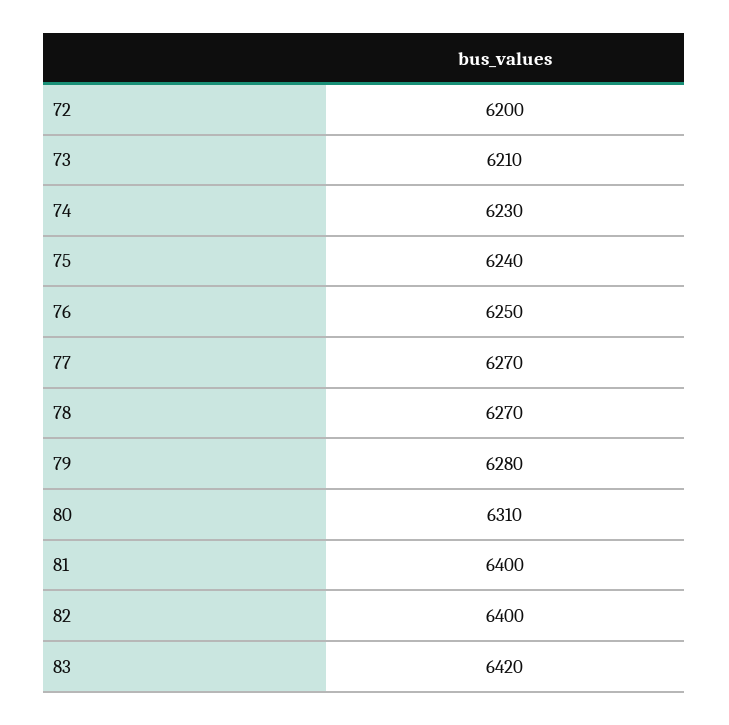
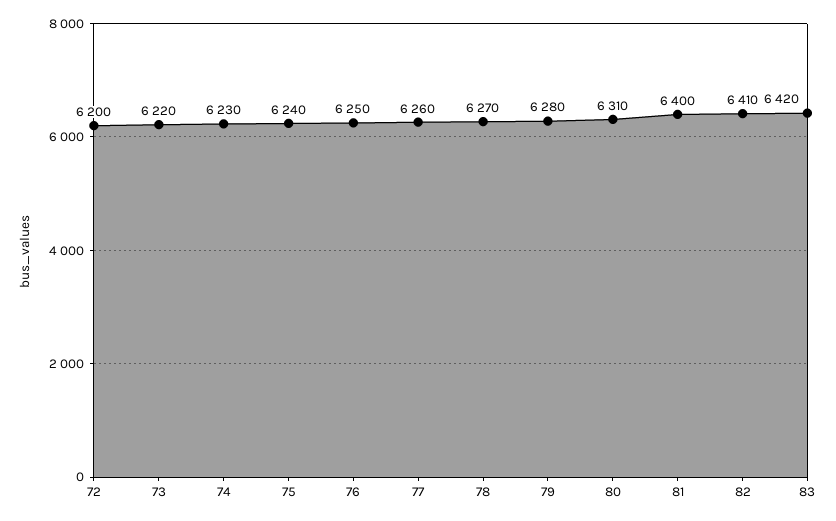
73: 6210 -> 6220
77: 6270 -> 6260
82: 6400 -> 6410

